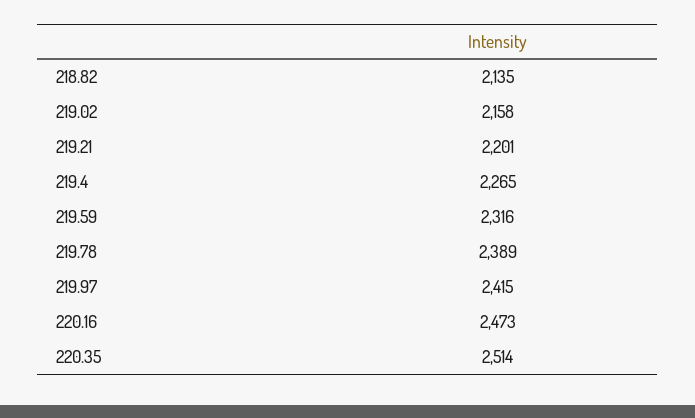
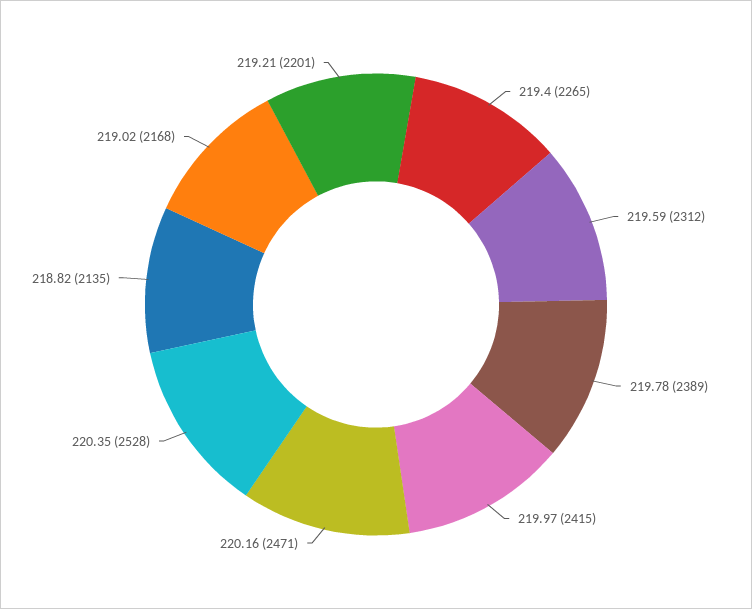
219.02: 2158 -> 2168
219.59: 2316 -> 2312
220.16: 2473 -> 2471
220.35: 2514 -> 2528

